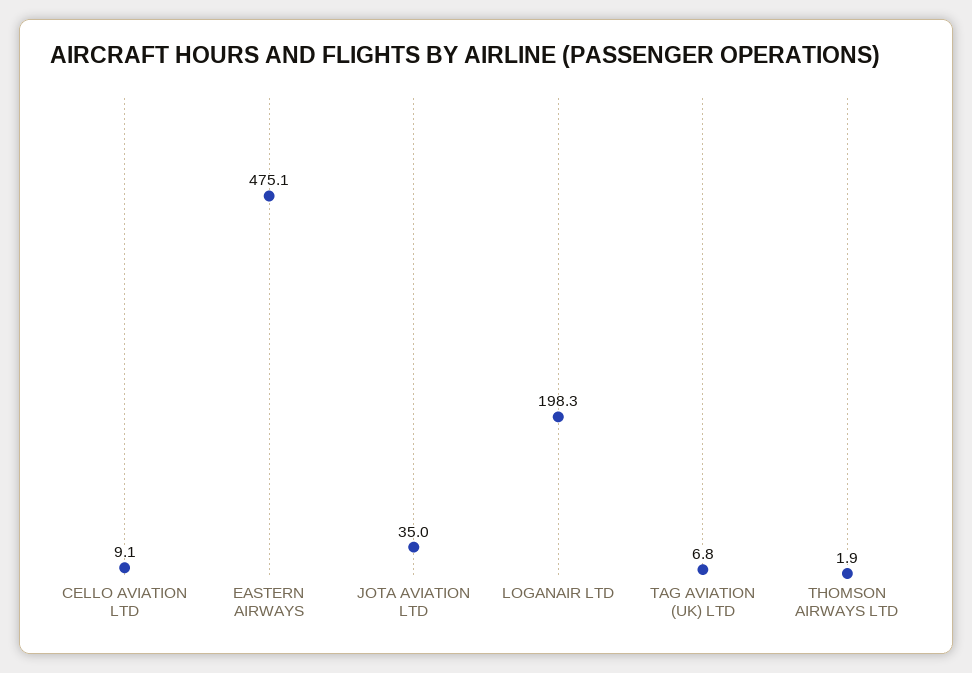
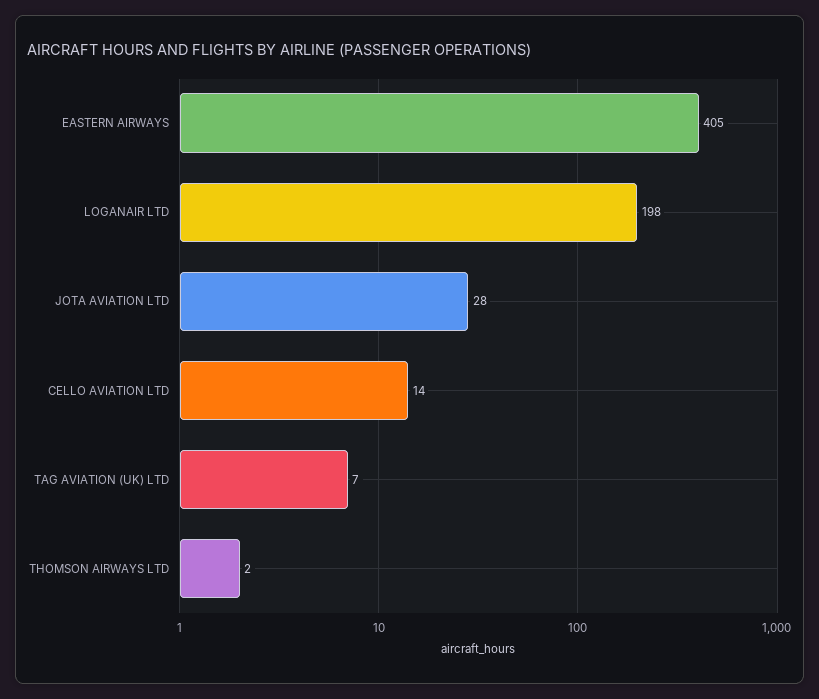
CELLO AVIATION LTD: 9.1 -> 14
EASTERN AIRWAYS: 475.1 -> 405
JOTA AVIATION LTD: 35 -> 28

